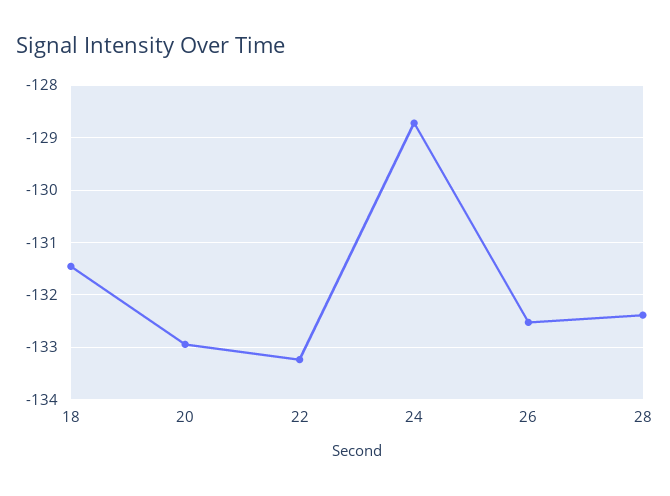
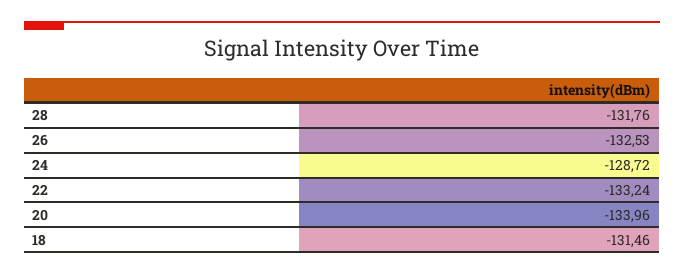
20: -133 -> -133.96
28: -132.4 -> -131.76

